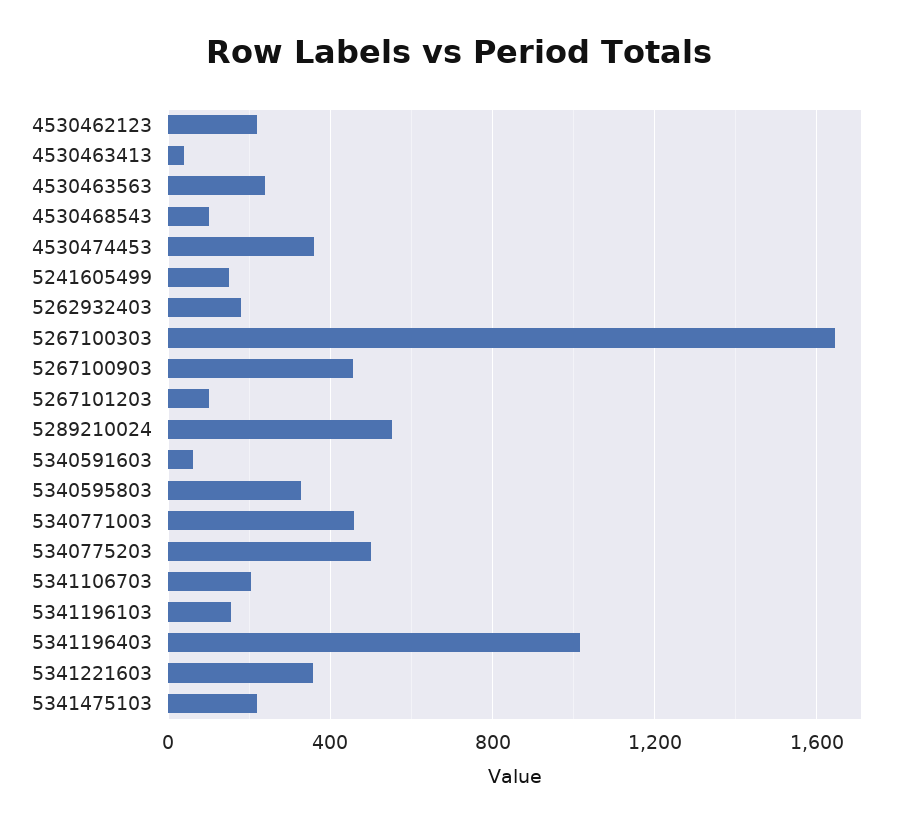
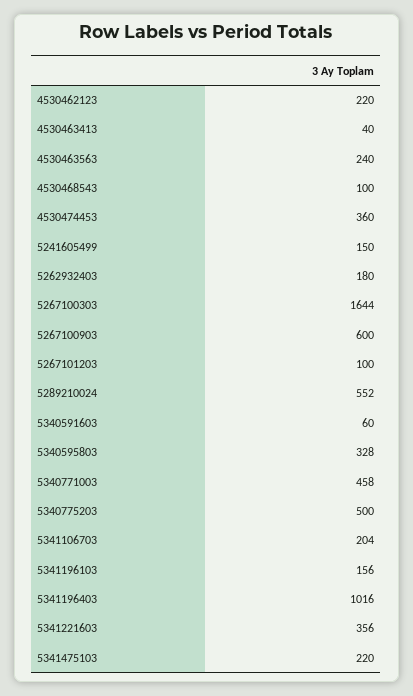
5267100903: 450 -> 600

